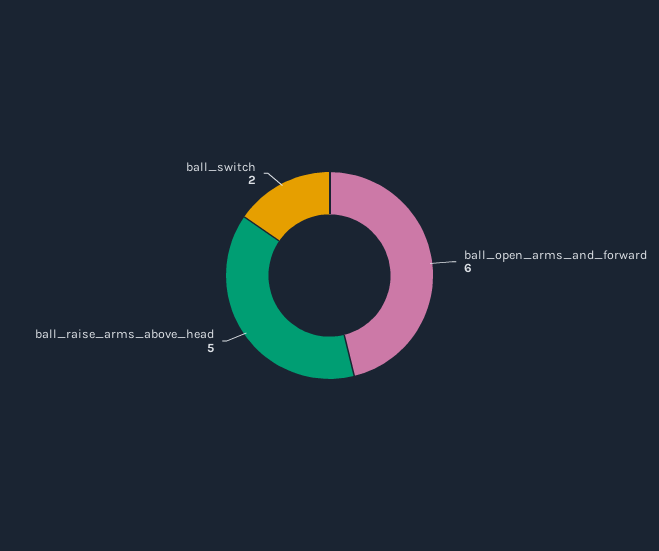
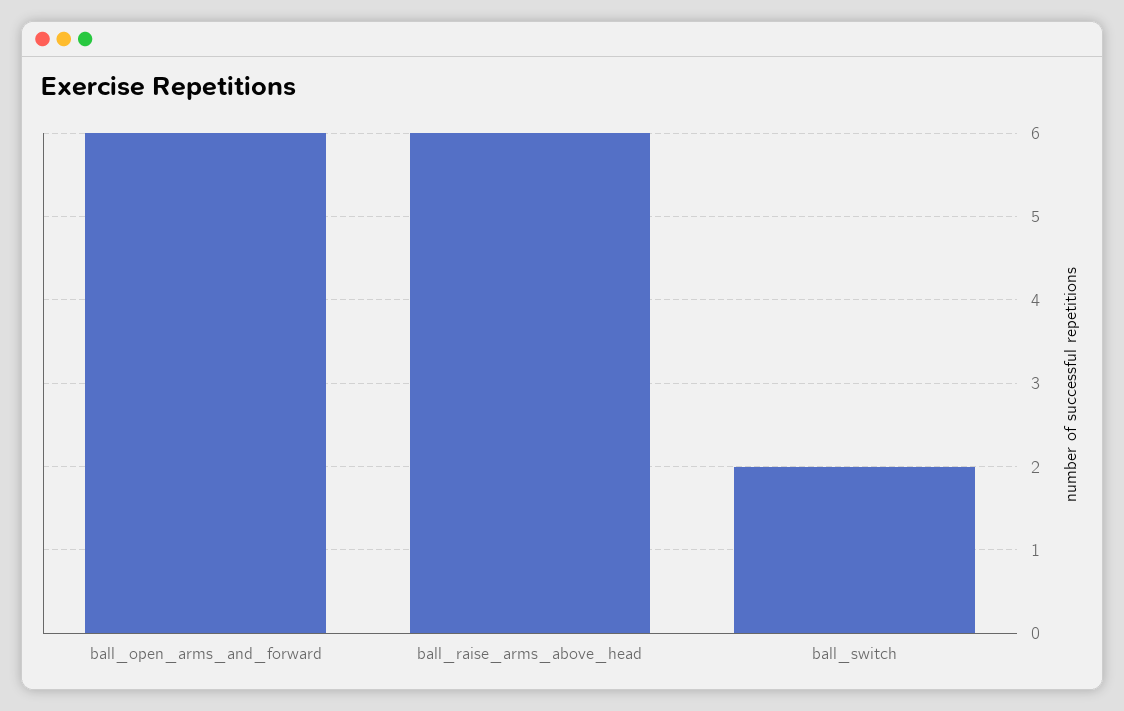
ball_raise_arms_above_head: 5 -> 6

